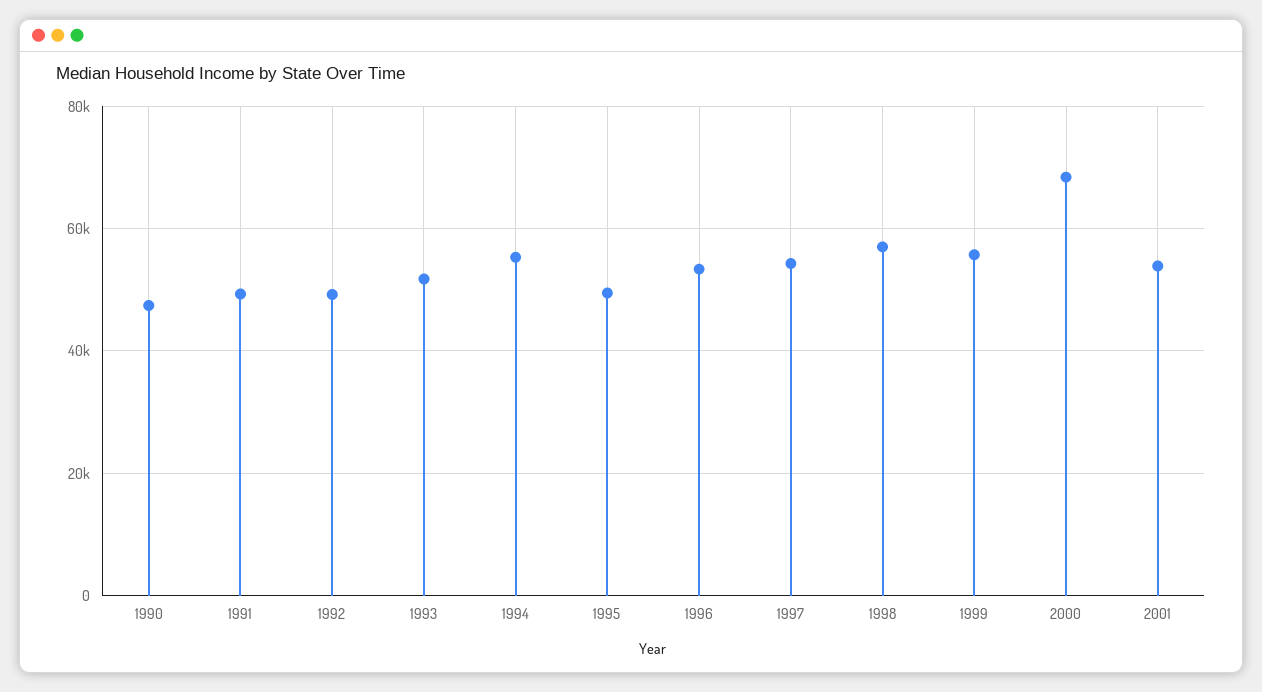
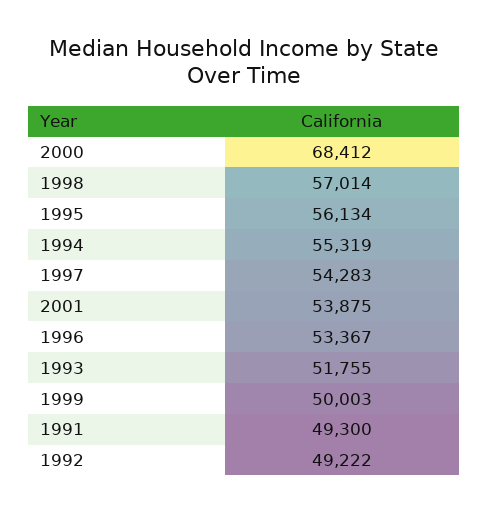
1990: 48000 -> none
1995: 50000 -> 56134
1999: 56000 -> 50003

